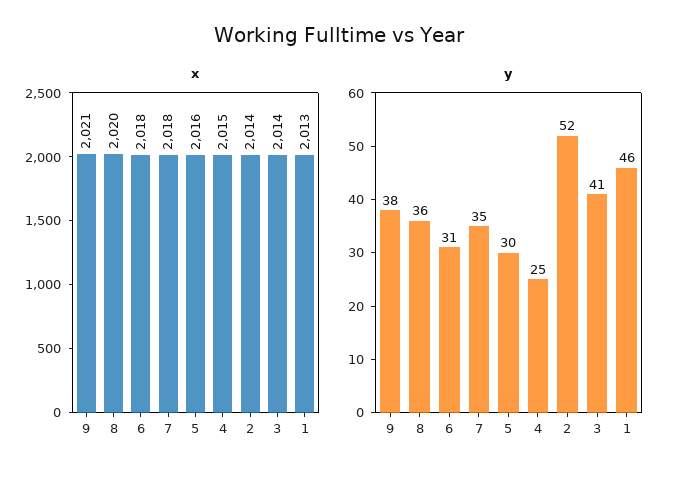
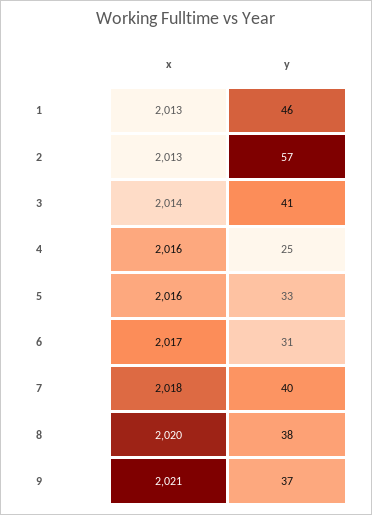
x, 6: 2018 -> 2017
x, 4: 2015 -> 2016
x, 2: 2014 -> 2013
y, 9: 38 -> 37
y, 8: 36 -> 38
y, 7: 35 -> 40
y, 5: 30 -> 33
y, 2: 52 -> 57

